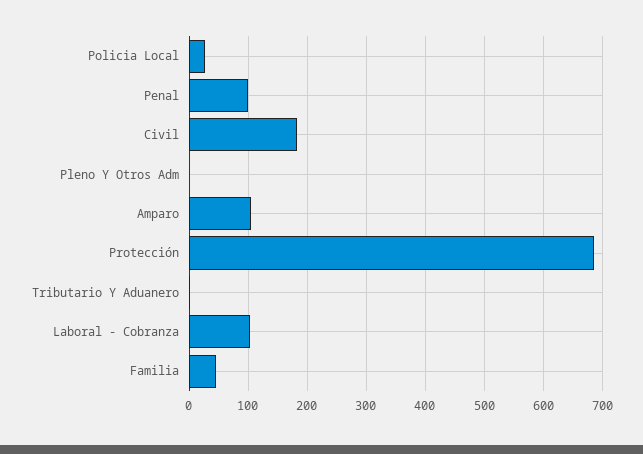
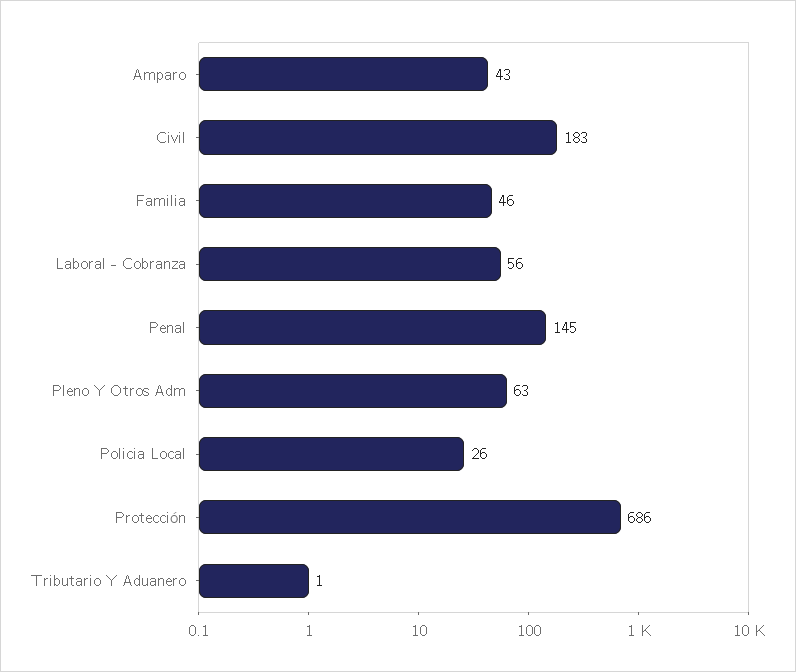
Penal: 100 -> 145
Pleno Y Otros Adm: 0 -> 63
Amparo: 100 -> 43
Laboral - Cobranza: 100 -> 56

